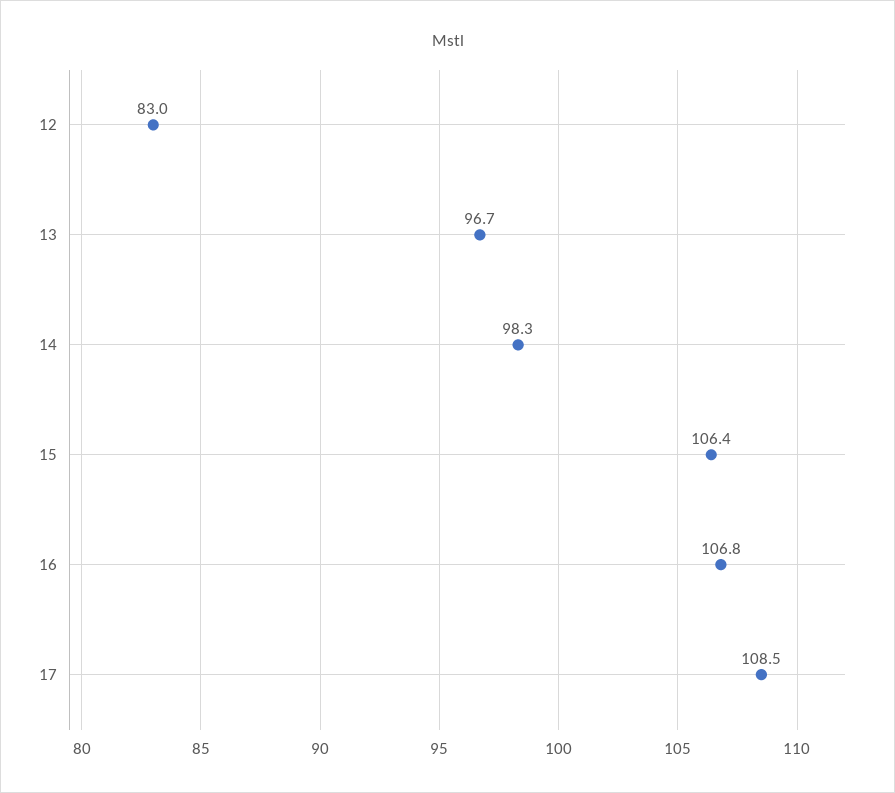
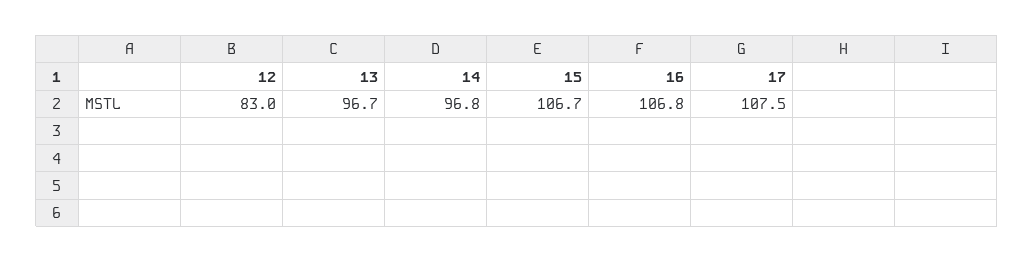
14: 98.3 -> 96.8
15: 106.4 -> 106.7
17: 108.5 -> 107.5

